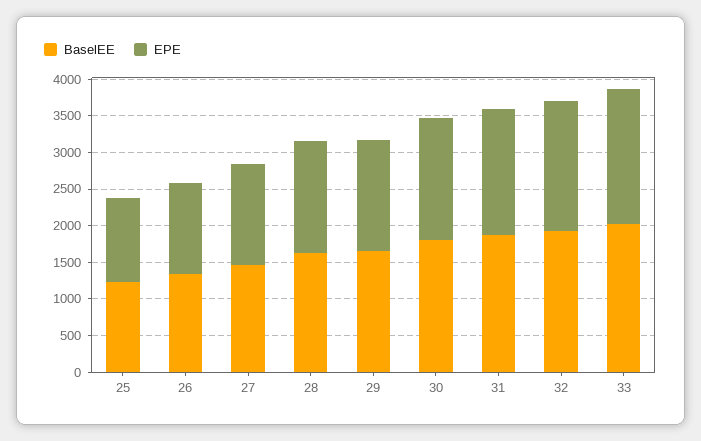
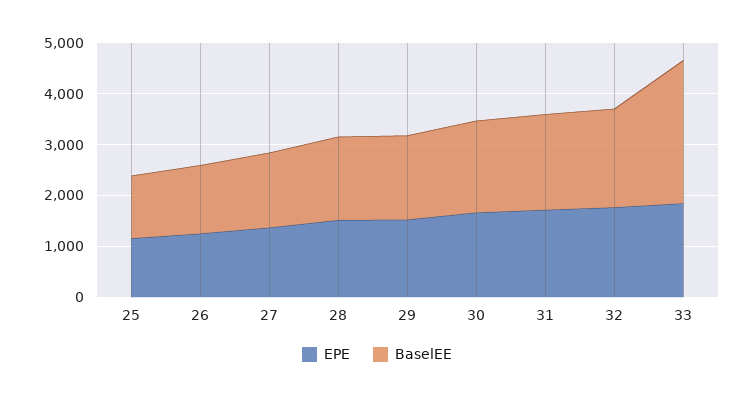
BaselEE, 33: 2000 -> 2800

